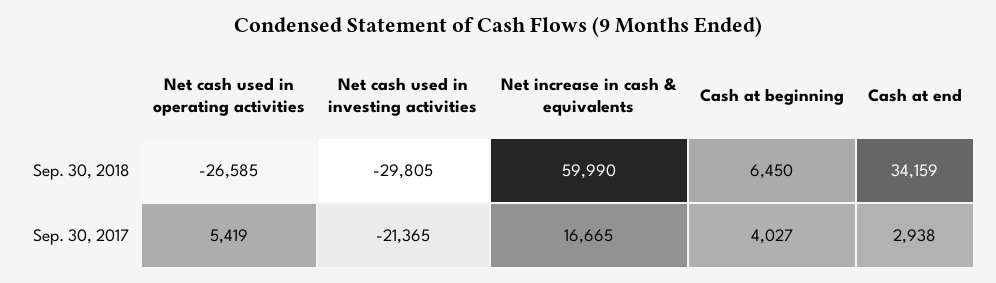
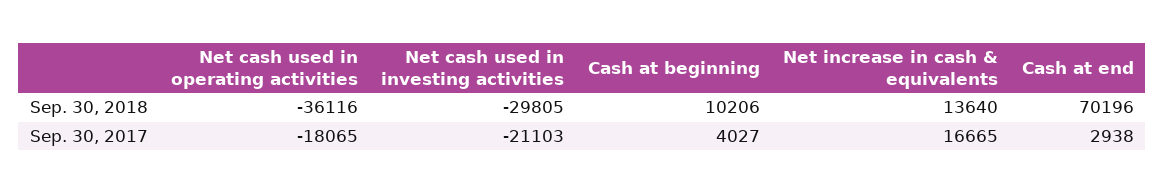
Net cash used in operating activities, Sep. 30, 2018: -26585 -> -36116
Net increase in cash & equivalents, Sep. 30, 2018: 59990 -> 13640
Cash at beginning, Sep. 30, 2018: 6450 -> 10206
Cash at end, Sep. 30, 2018: 34159 -> 70196
Net cash used in operating activities, Sep. 30, 2017: 5419 -> -18065
Net cash used in investing activities, Sep. 30, 2017: -21365 -> -21103

